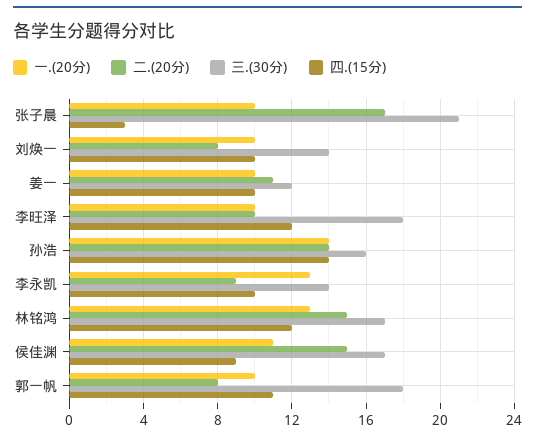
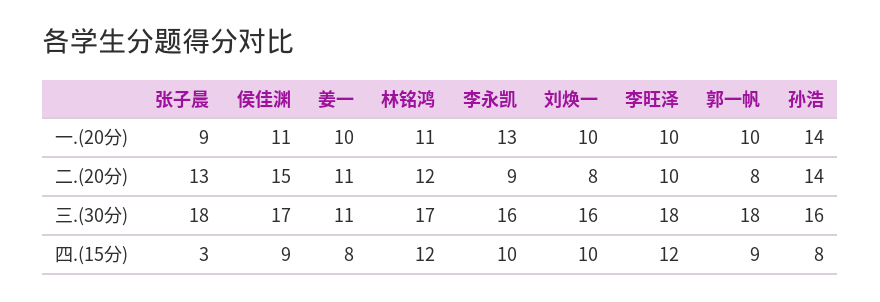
一.(20分), 张子晨: 10 -> 9
二.(20分), 张子晨: 17 -> 13
三.(30分), 张子晨: 21 -> 18
三.(30分), 刘焕一: 14 -> 16
三.(30分), 姜一: 12 -> 11
四.(15分), 姜一: 10 -> 8
四.(15分), 孙浩: 14 -> 8
三.(30分), 李永凯: 14 -> 16
一.(20分), 林铭鸿: 13 -> 11
二.(20分), 林铭鸿: 15 -> 12
四.(15分), 郭一帆: 11 -> 9

